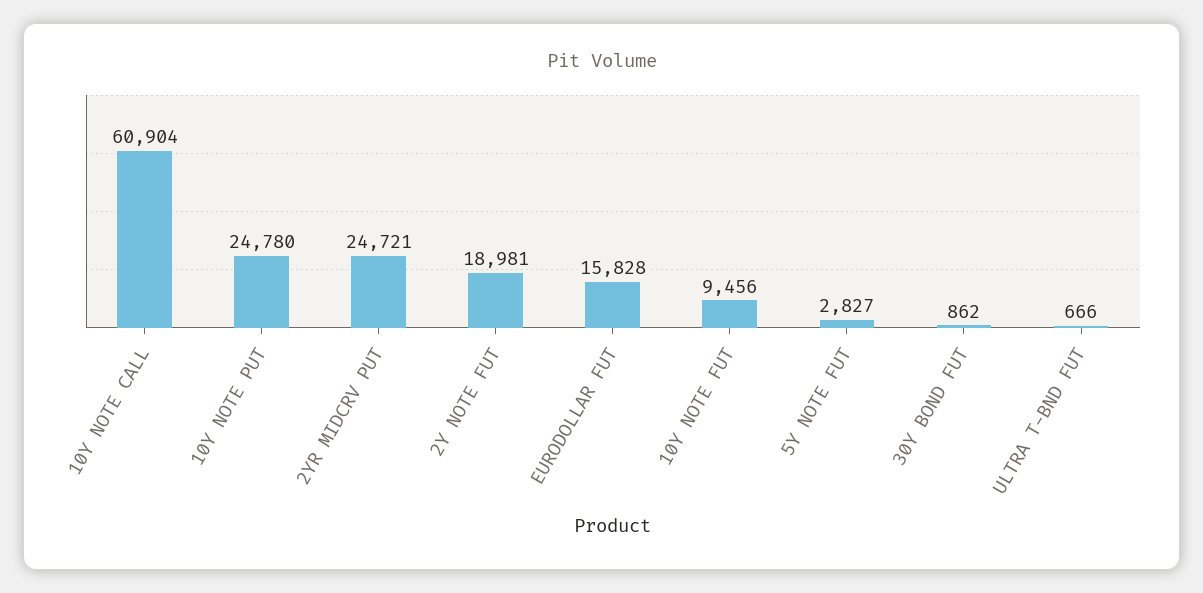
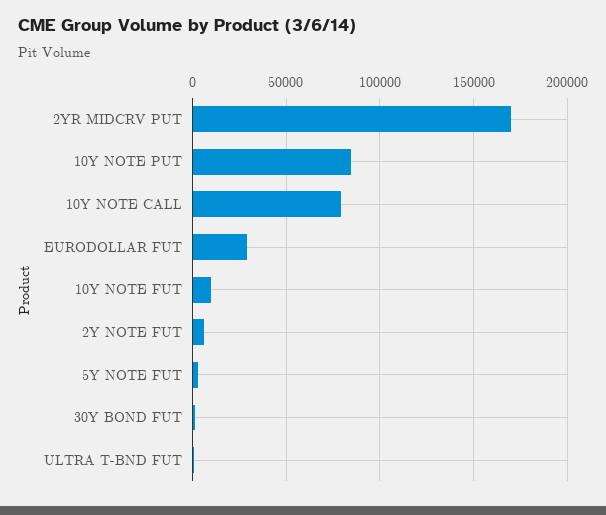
10Y NOTE CALL: 60904 -> 80000
10Y NOTE PUT: 24780 -> 85000
2YR MIDCRV PUT: 24721 -> 170000
2Y NOTE FUT: 18981 -> 5000
EURODOLLAR FUT: 15828 -> 30000

